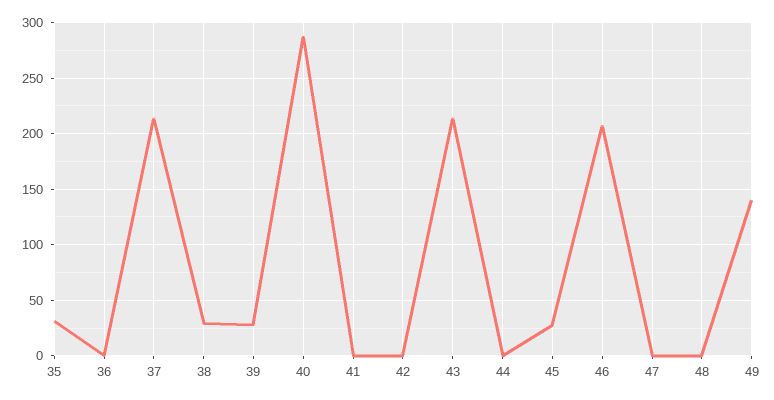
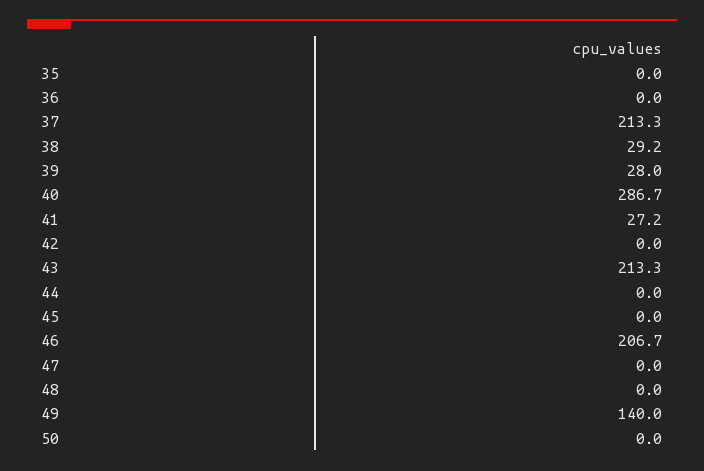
35: 30 -> 0
41: 0 -> 27.2
45: 30 -> 0
50: none -> 0

